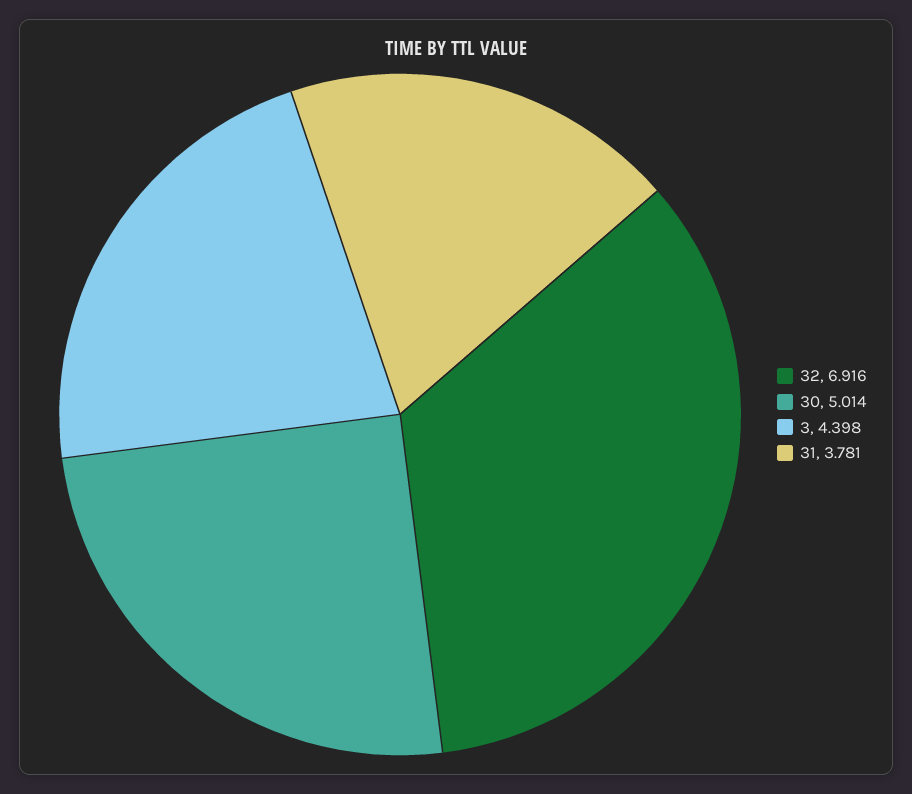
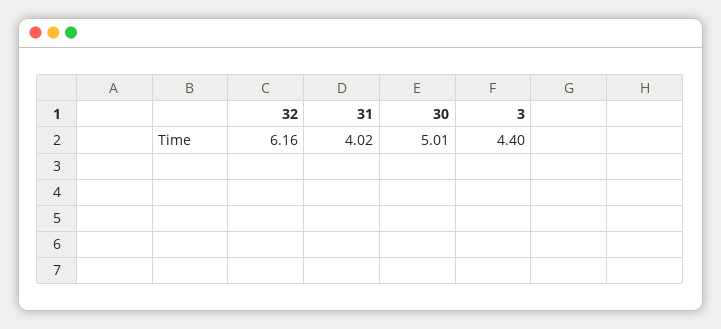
32: 6.916 -> 6.16
31: 3.781 -> 4.02

